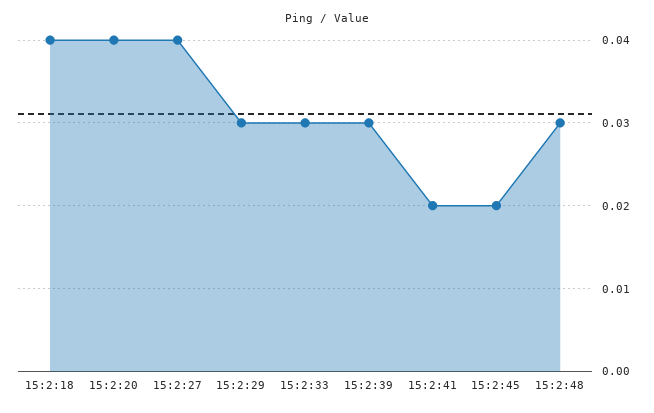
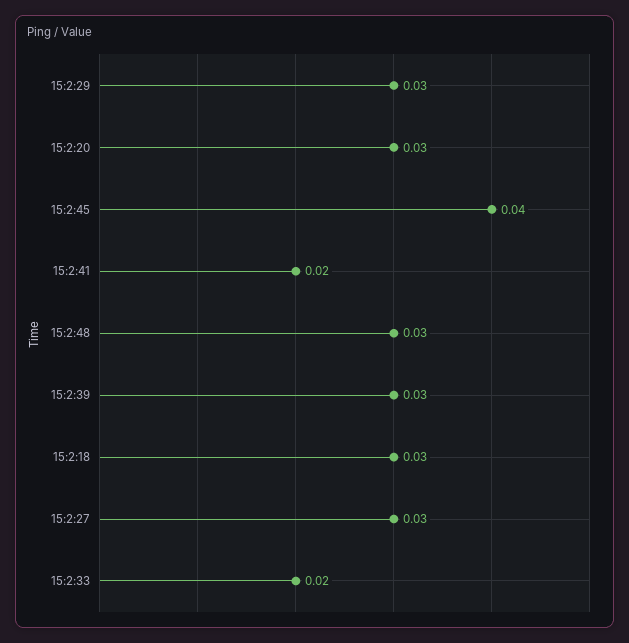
15:2:18: 0.04 -> 0.03
15:2:20: 0.04 -> 0.03
15:2:27: 0.04 -> 0.03
15:2:33: 0.03 -> 0.02
15:2:45: 0.02 -> 0.04

